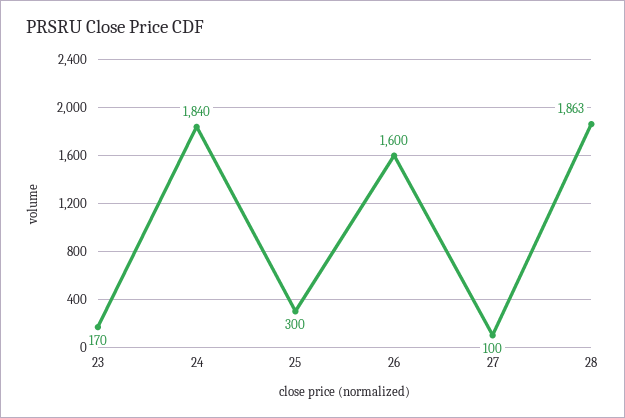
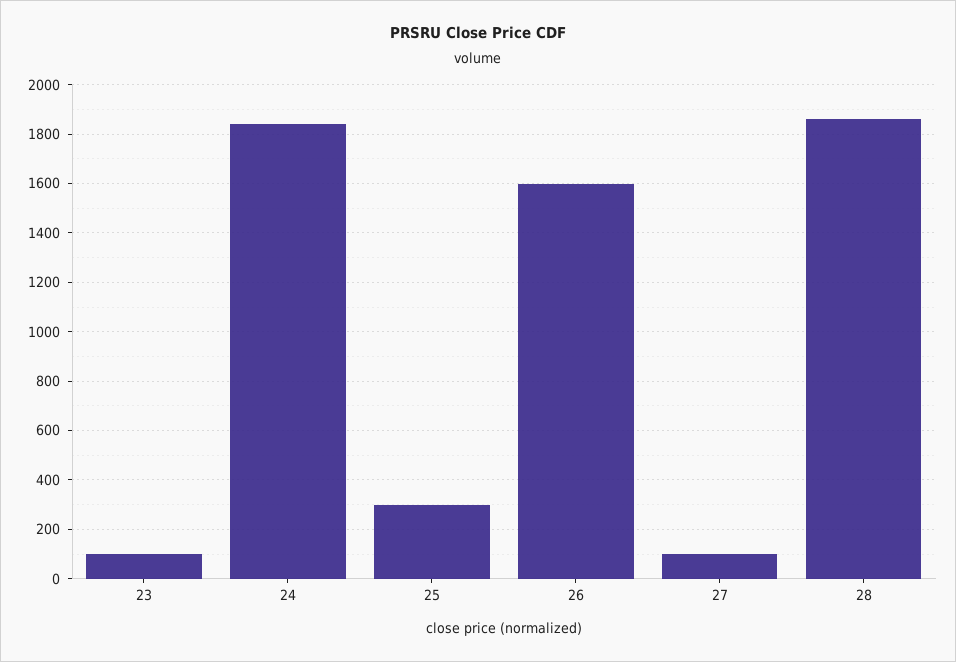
23: 170 -> 100

